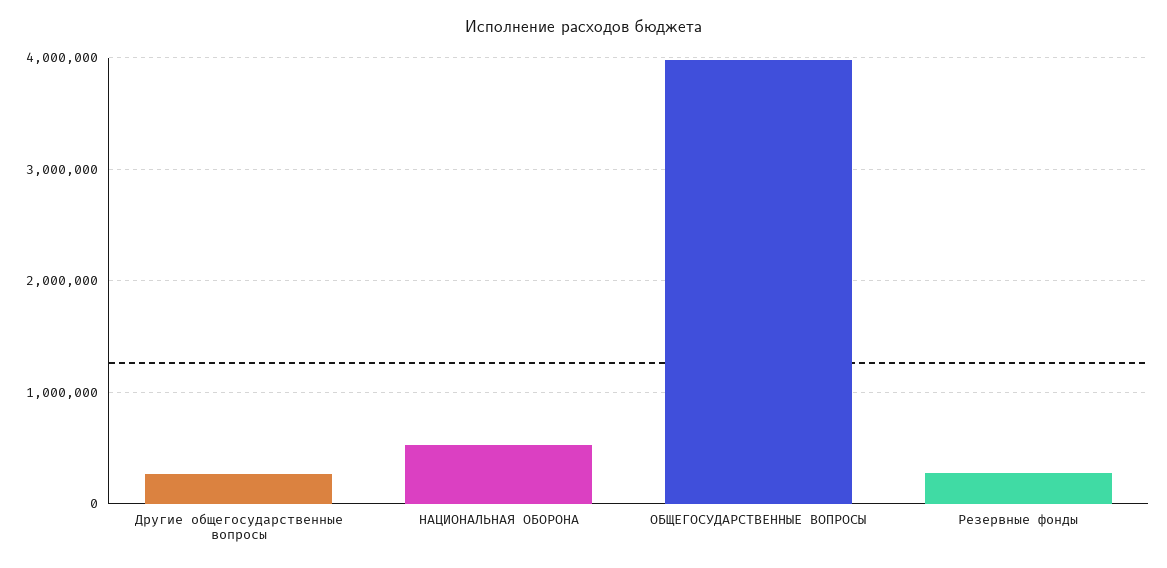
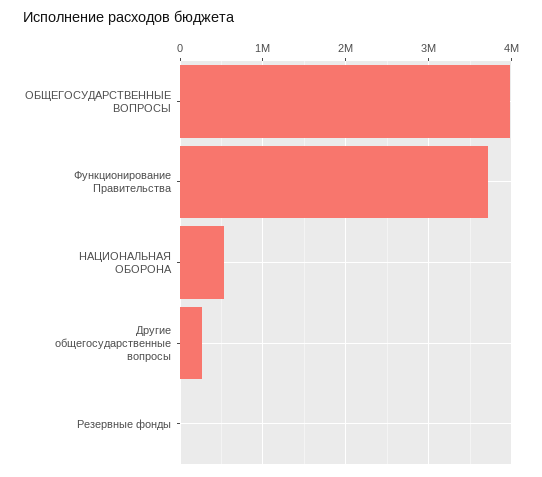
Резервные фонды: 300000 -> 0
Функционирование Правительства: none -> 3700000

